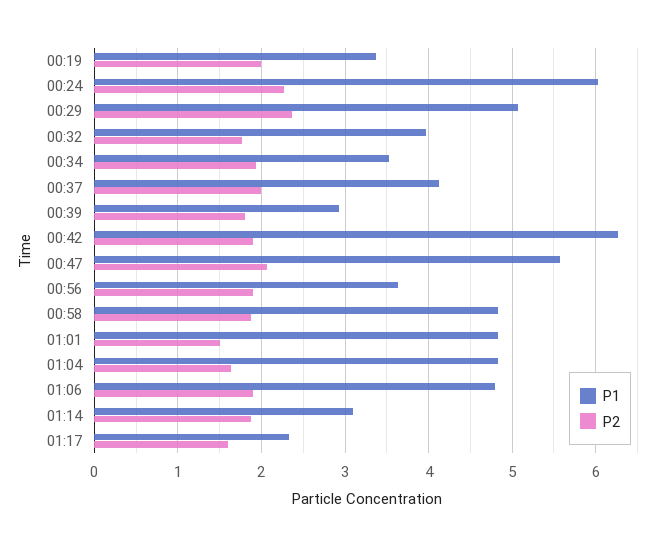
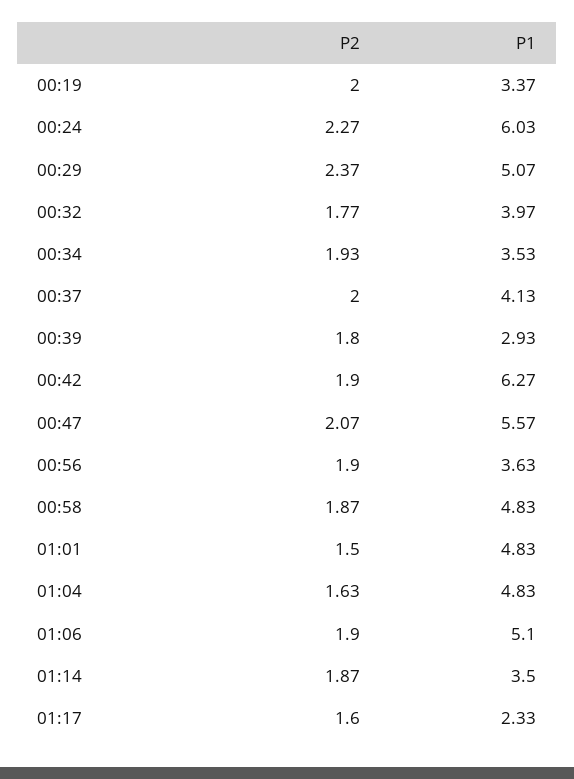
P1, 01:06: 4.8 -> 5.1
P1, 01:14: 3.1 -> 3.5

